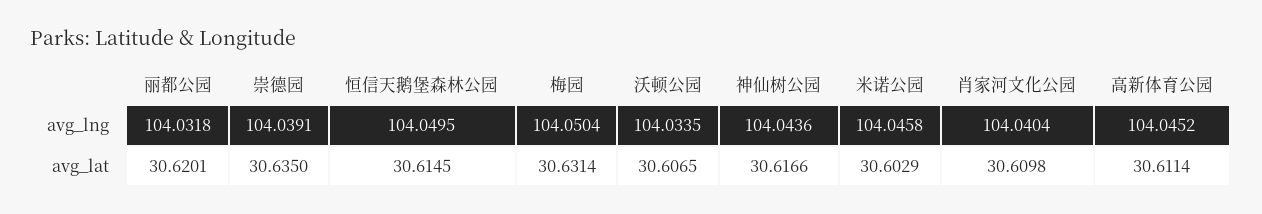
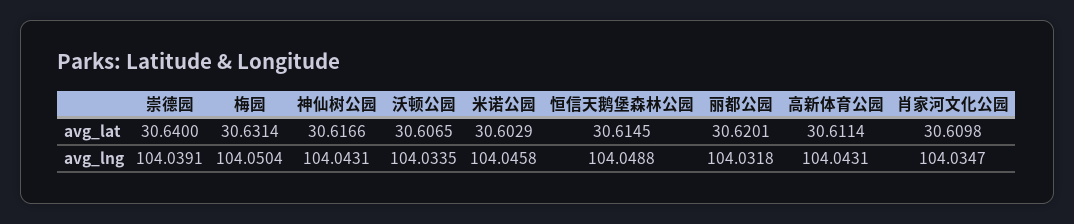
恒信天鹅堡森林公园, avg_lng: 104.0495 -> 104.0488
神仙树公园, avg_lng: 104.0436 -> 104.0431
肖家河文化公园, avg_lng: 104.0404 -> 104.0347
高新体育公园, avg_lng: 104.0452 -> 104.0431
崇德园, avg_lat: 30.635 -> 30.64

